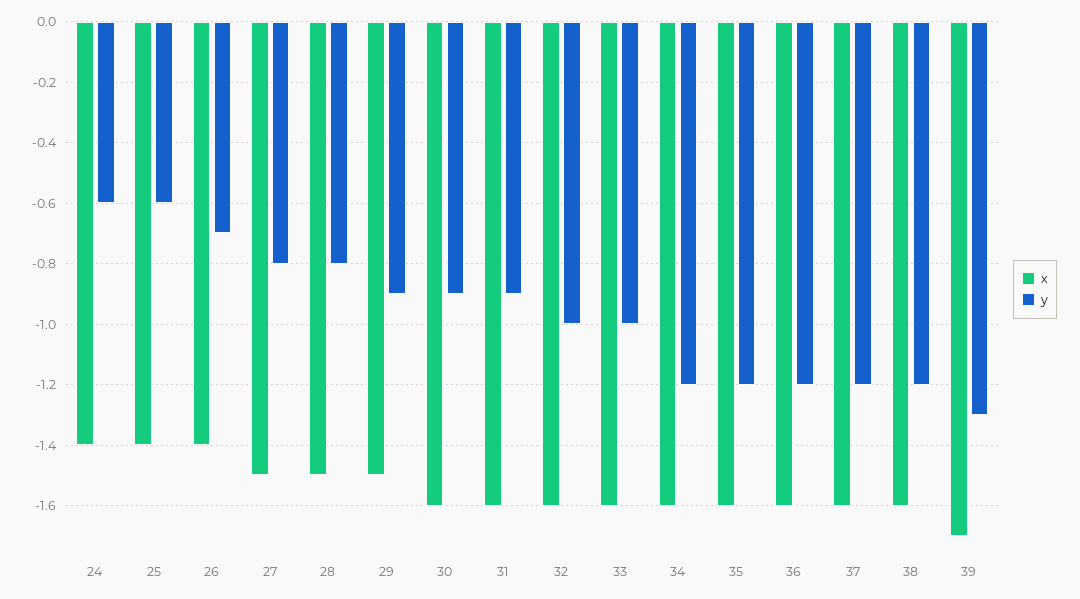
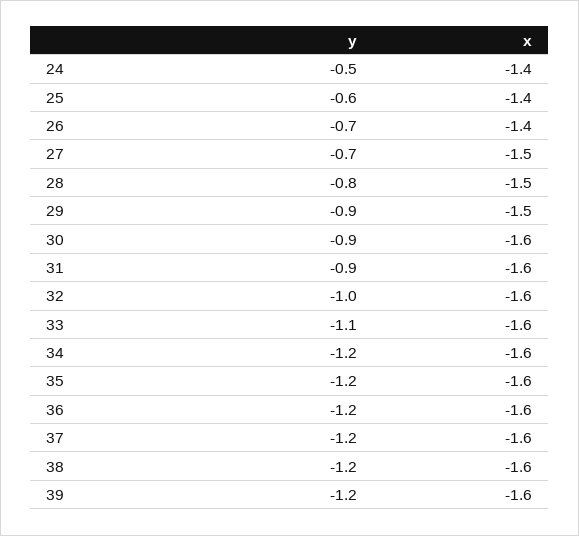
y, 24: -0.6 -> -0.5
y, 27: -0.8 -> -0.7
y, 33: -1 -> -1.1
x, 39: -1.7 -> -1.6
y, 39: -1.3 -> -1.2

